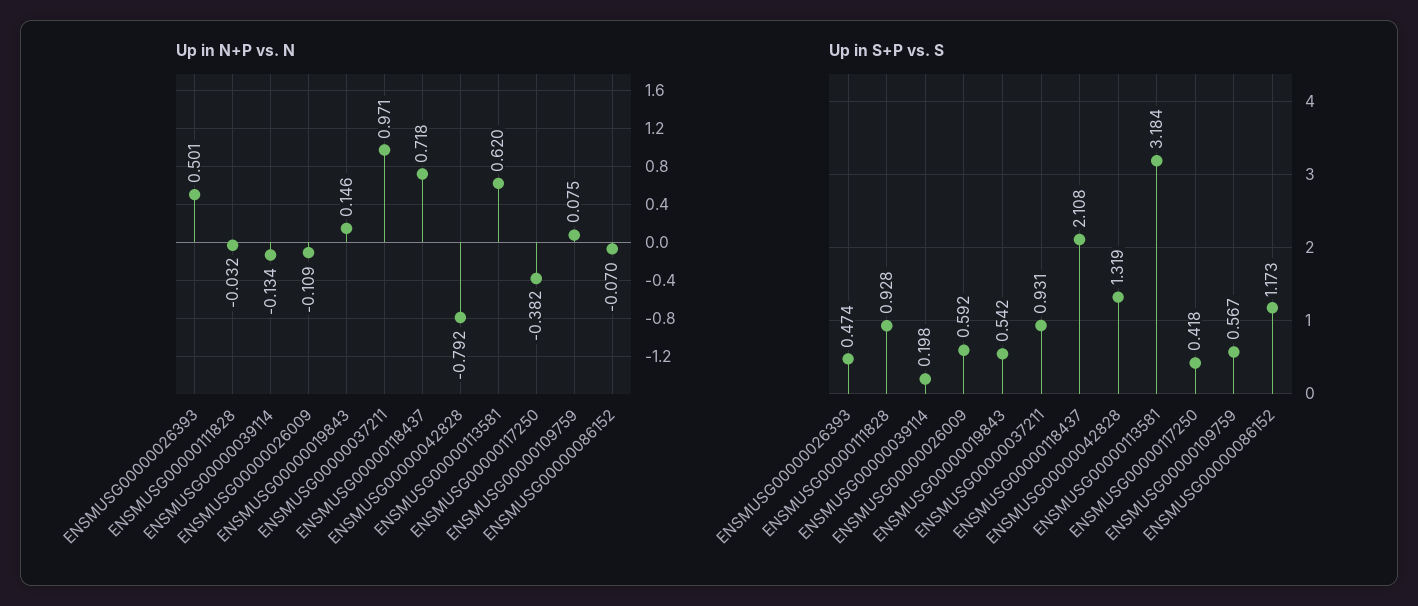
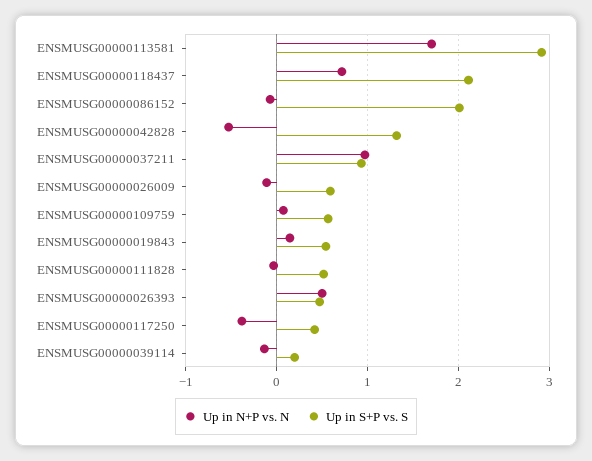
Up in N+P vs. N, ENSMUSG00000042828: -0.792 -> -0.5
Up in N+P vs. N, ENSMUSG00000113581: 0.62 -> 1.7
Up in S+P vs. S, ENSMUSG00000111828: 0.928 -> 0.5
Up in S+P vs. S, ENSMUSG00000113581: 3.184 -> 2.9
Up in S+P vs. S, ENSMUSG00000086152: 1.173 -> 2

